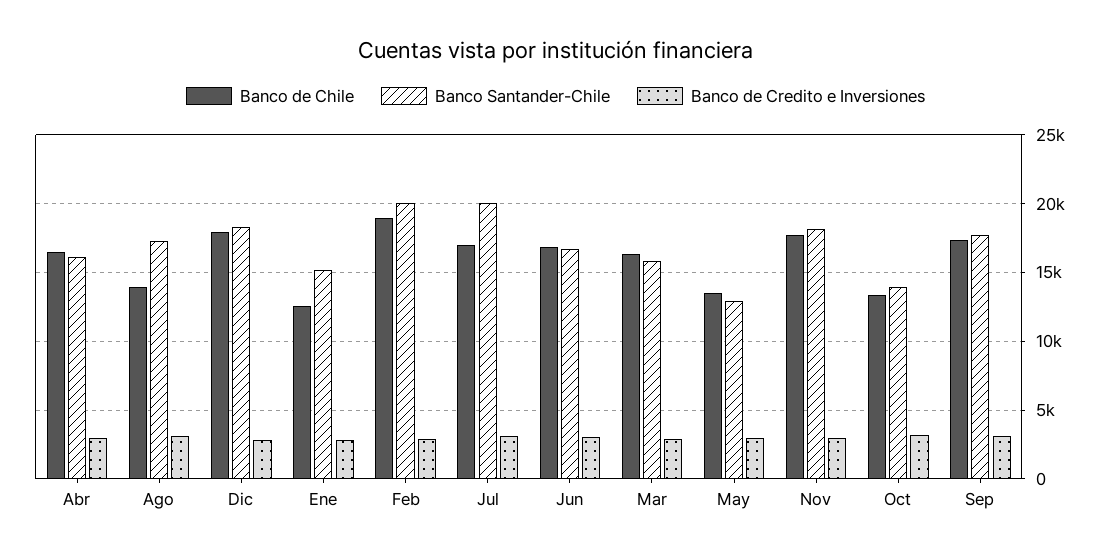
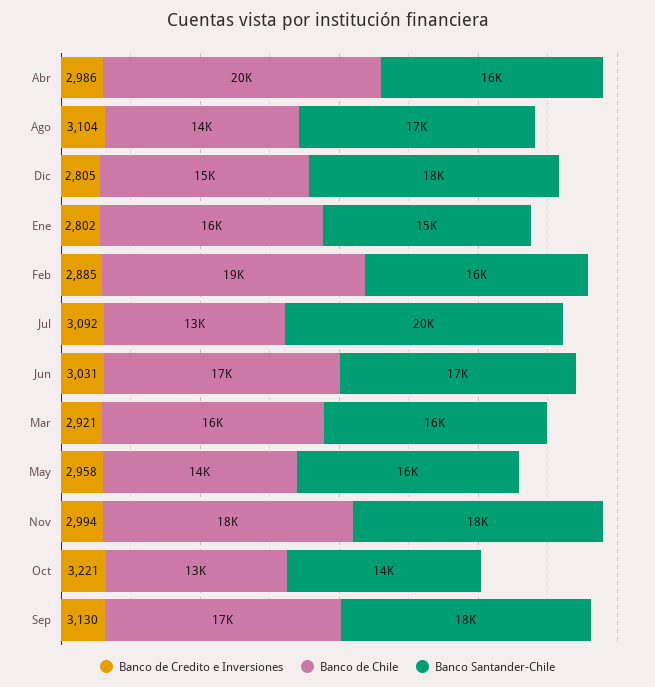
Banco de Chile, Abr: 16500 -> 20000
Banco de Chile, Dic: 18000 -> 15000
Banco de Chile, Ene: 12500 -> 16000
Banco Santander-Chile, Feb: 20000 -> 16000
Banco de Chile, Jul: 17000 -> 13000
Banco Santander-Chile, May: 13000 -> 16000

